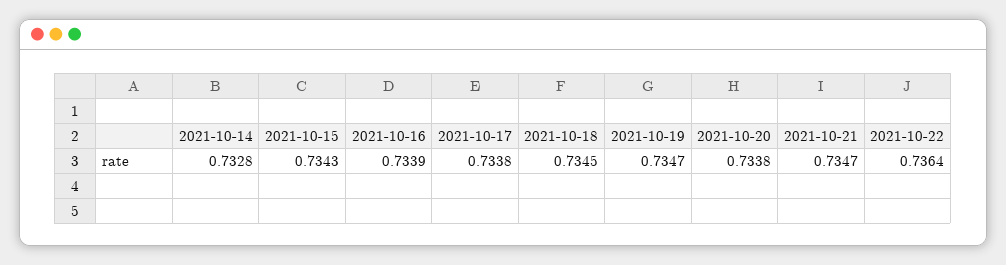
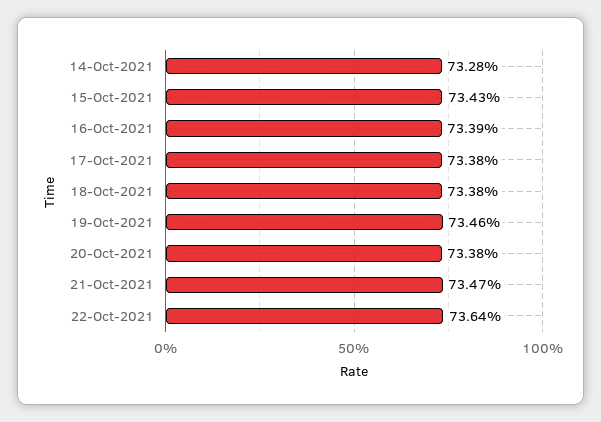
2021-10-18: 0.7345 -> 0.7338
2021-10-19: 0.7347 -> 0.7346

